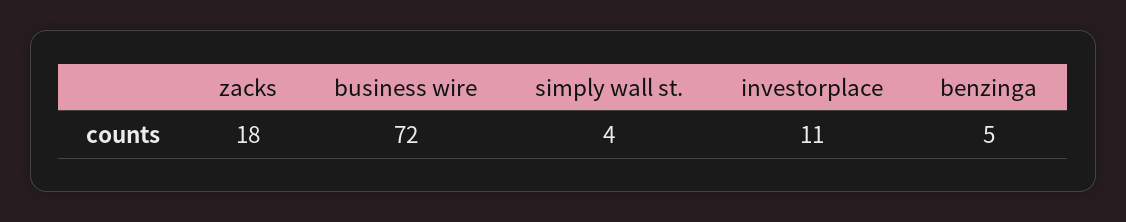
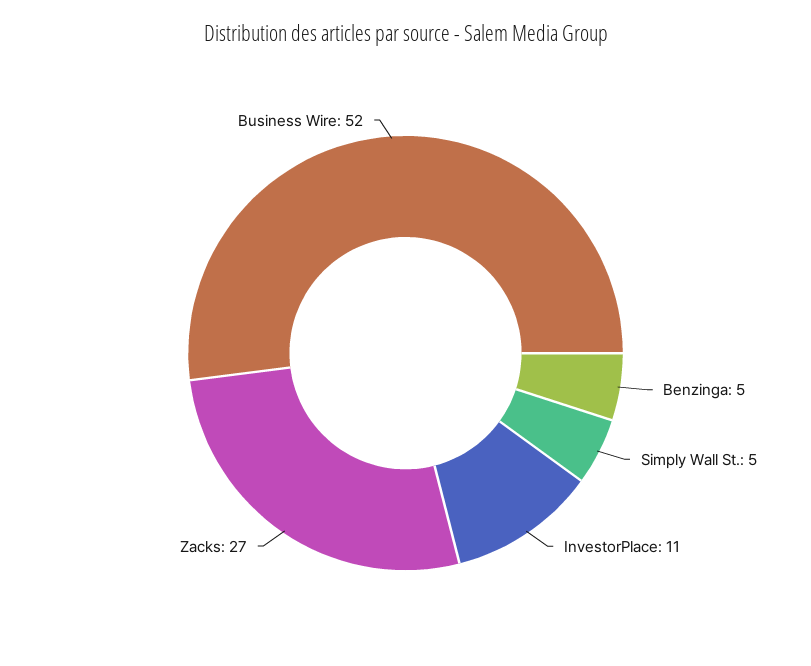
zacks: 18 -> 27
business wire: 72 -> 52
simply wall st.: 4 -> 5

